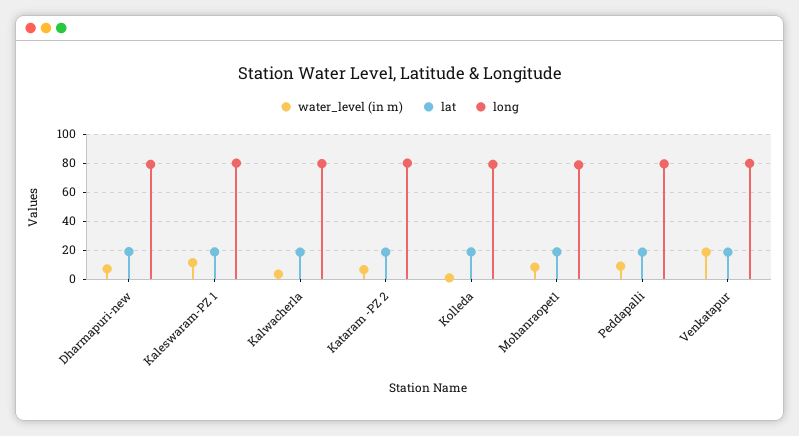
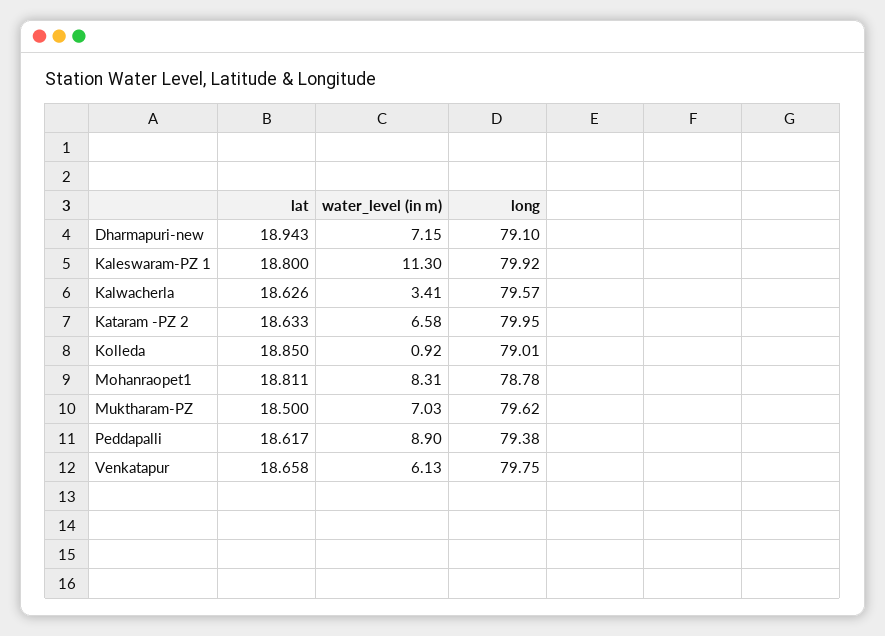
water_level (in m), Venkatapur: 20 -> 6.13
lat, Muktharam-PZ: none -> 18.5
water_level (in m), Muktharam-PZ: none -> 7.03
long, Muktharam-PZ: none -> 79.62

